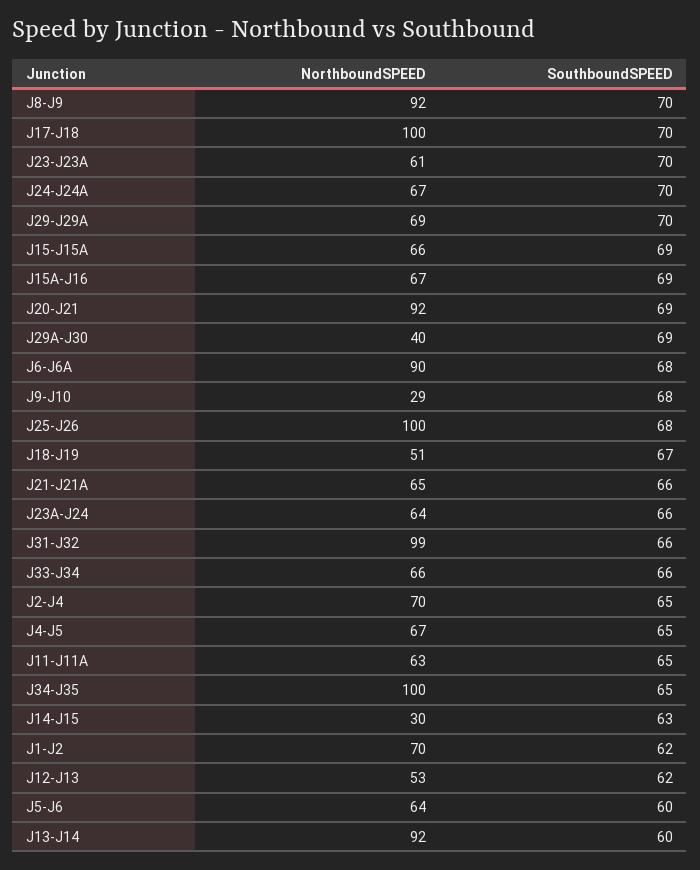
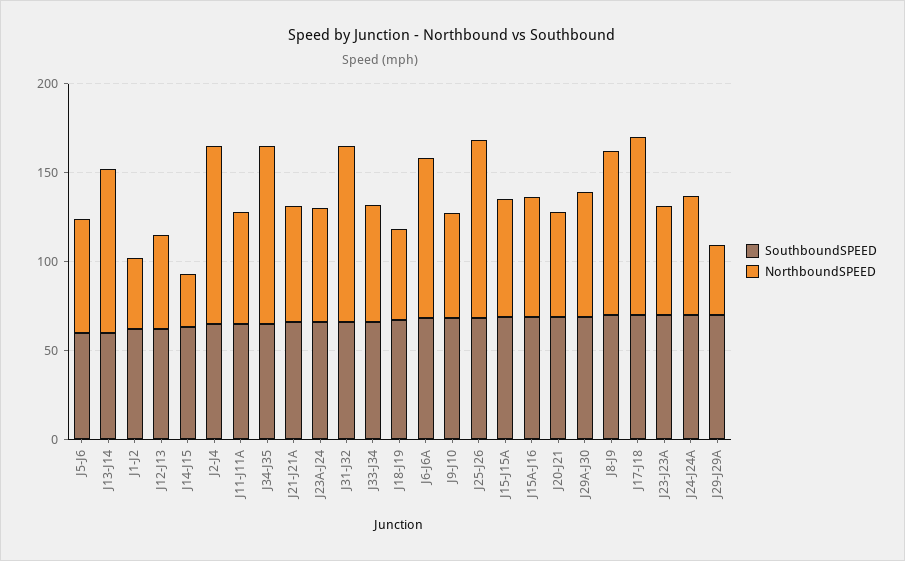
NorthboundSPEED, J29-J29A: 69 -> 40
NorthboundSPEED, J20-J21: 92 -> 60
NorthboundSPEED, J29A-J30: 40 -> 70
NorthboundSPEED, J9-J10: 29 -> 60
NorthboundSPEED, J2-J4: 70 -> 100
NorthboundSPEED, J4-J5: 67 -> none
SouthboundSPEED, J4-J5: 65 -> none
NorthboundSPEED, J1-J2: 70 -> 40

